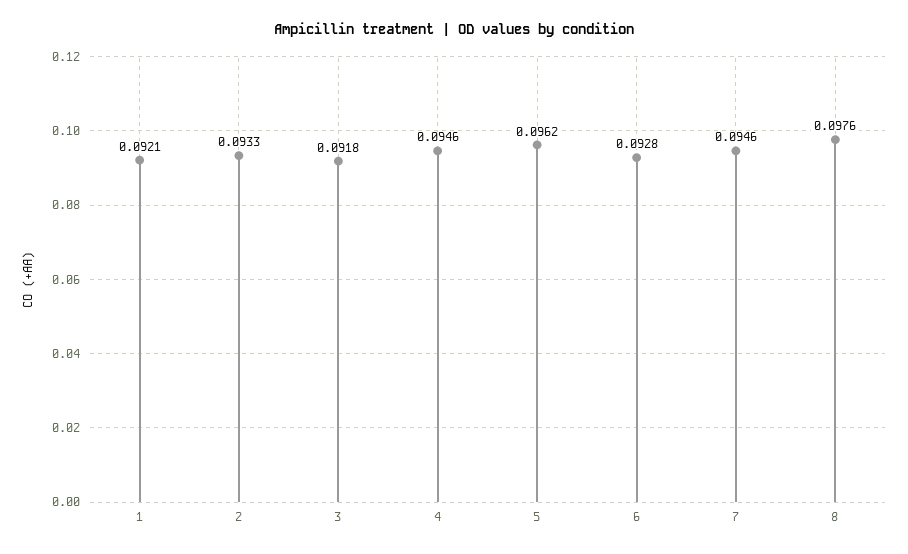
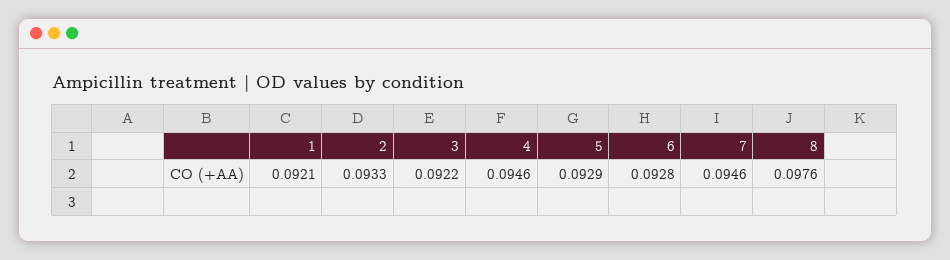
3: 0.0918 -> 0.0922
5: 0.0962 -> 0.0929

